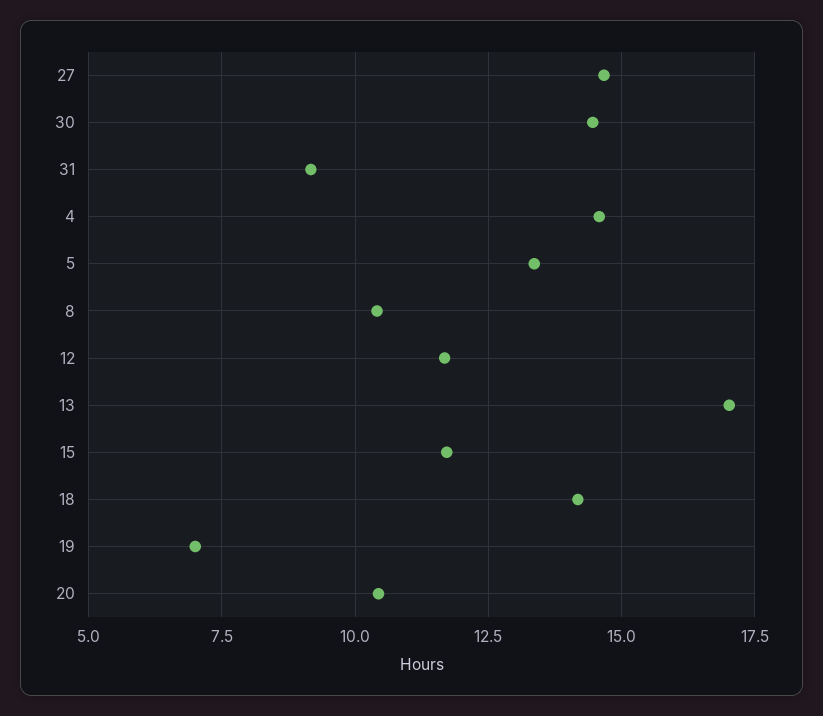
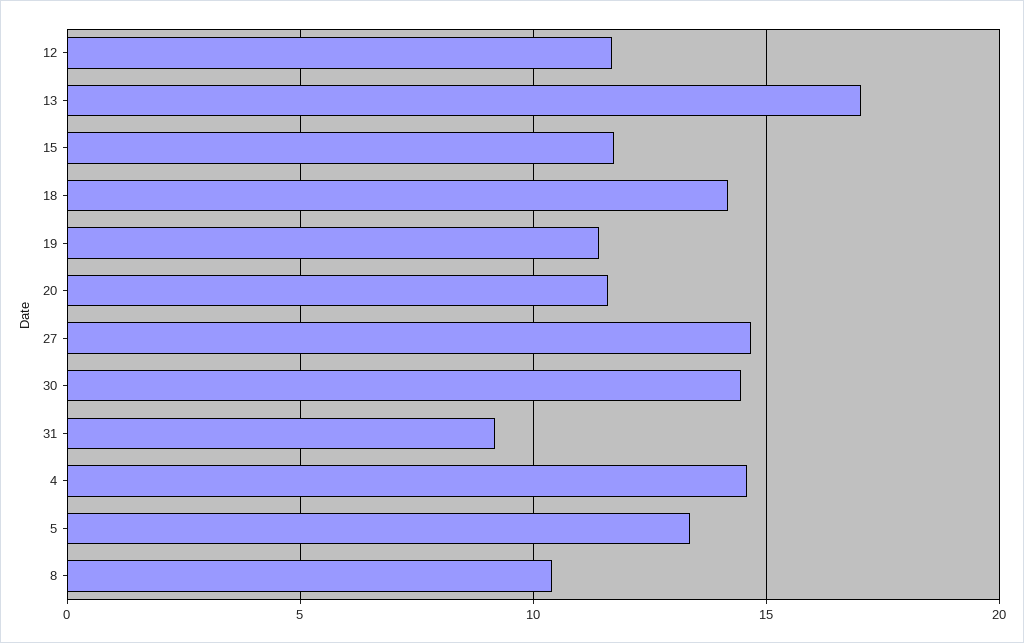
19: 7 -> 11.5
20: 10.5 -> 11.5

